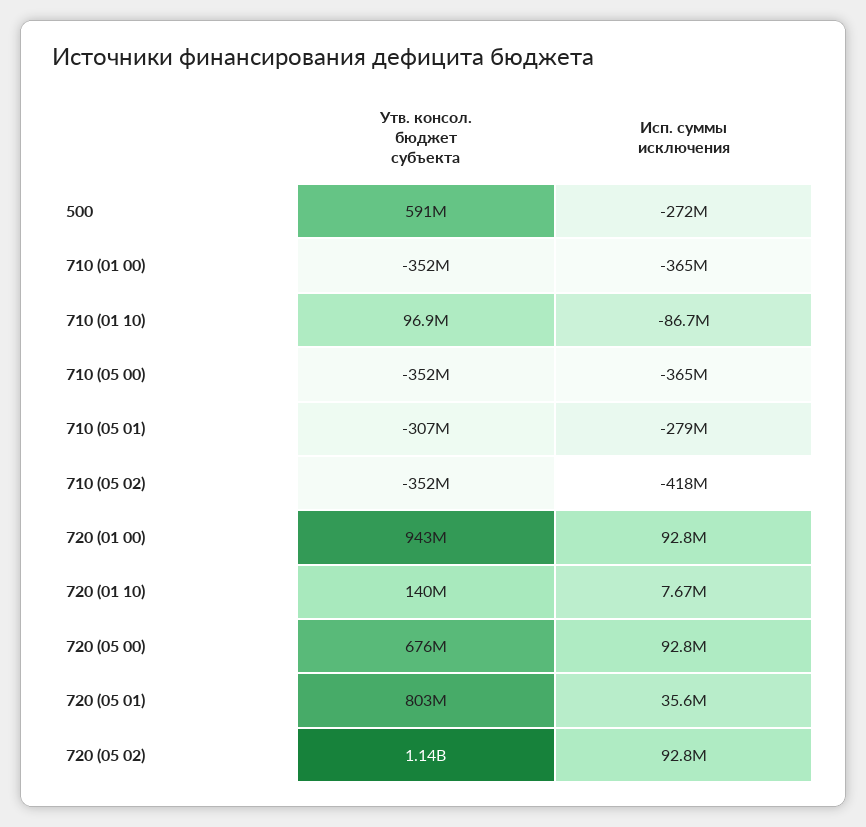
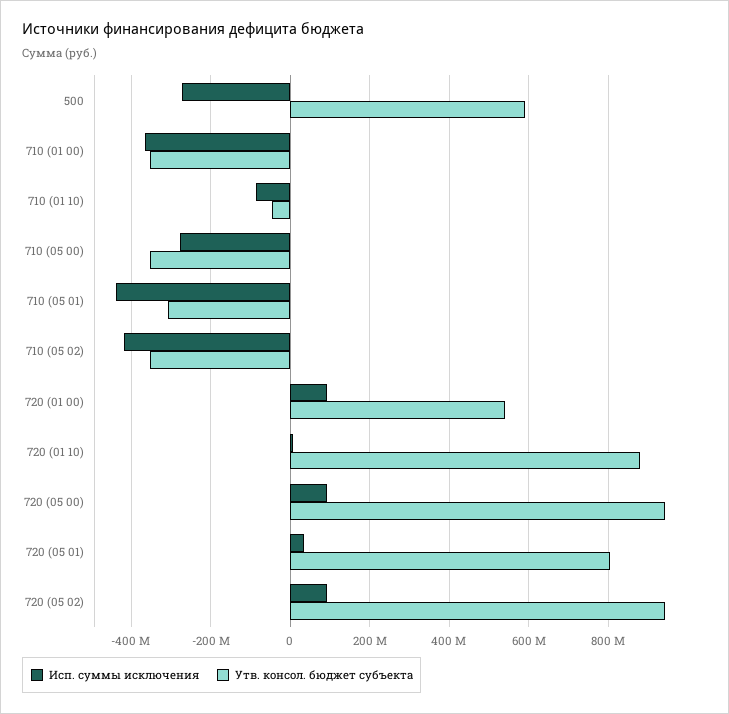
Утв. консол. бюджет субъекта, 710 (01 10): 96900000 -> -40000000
Исп. суммы исключения, 710 (05 00): -365000000 -> -280000000
Исп. суммы исключения, 710 (05 01): -279000000 -> -440000000
Утв. консол. бюджет субъекта, 720 (01 00): 943000000 -> 540000000
Утв. консол. бюджет субъекта, 720 (01 10): 140000000 -> 880000000
Утв. консол. бюджет субъекта, 720 (05 00): 676000000 -> 940000000
Утв. консол. бюджет субъекта, 720 (05 02): 1140000000 -> 940000000

